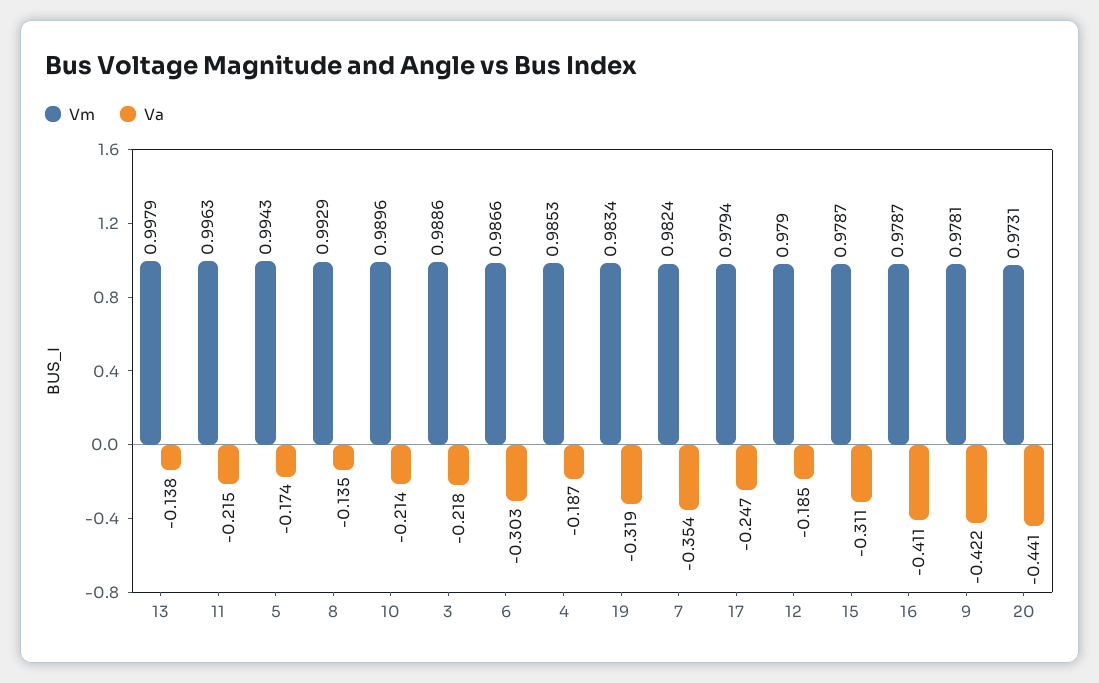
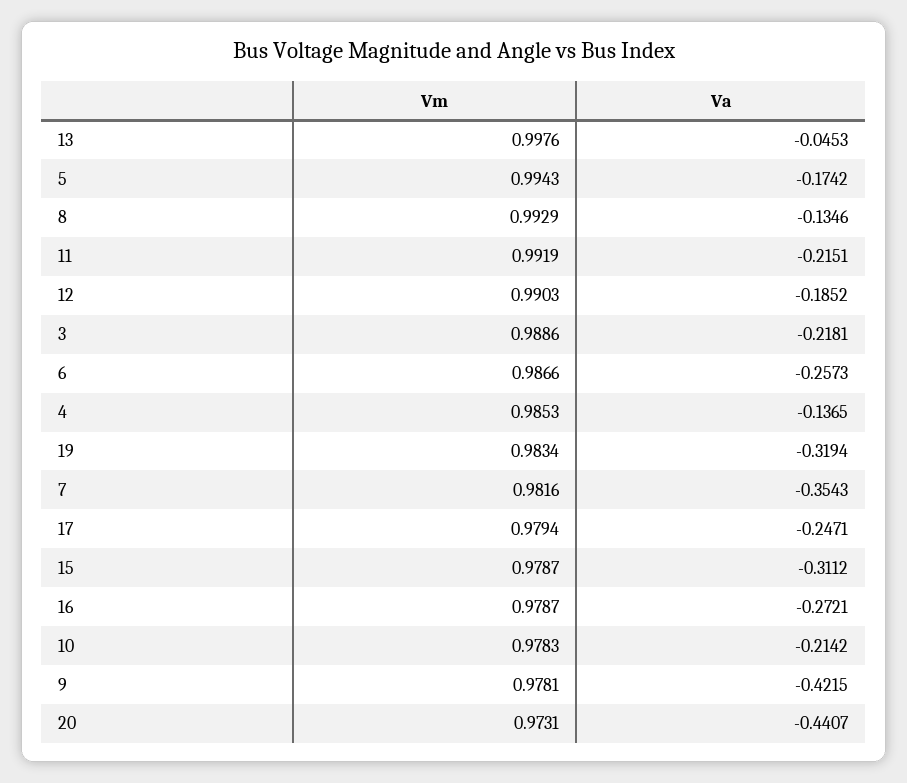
Vm, 13: 0.9979 -> 0.9976
Va, 13: -0.138 -> -0.0453
Vm, 11: 0.9963 -> 0.9919
Vm, 10: 0.9896 -> 0.9783
Va, 6: -0.303 -> -0.2573
Va, 4: -0.187 -> -0.1365
Vm, 7: 0.9824 -> 0.9816
Vm, 12: 0.979 -> 0.9903
Va, 16: -0.411 -> -0.2721

